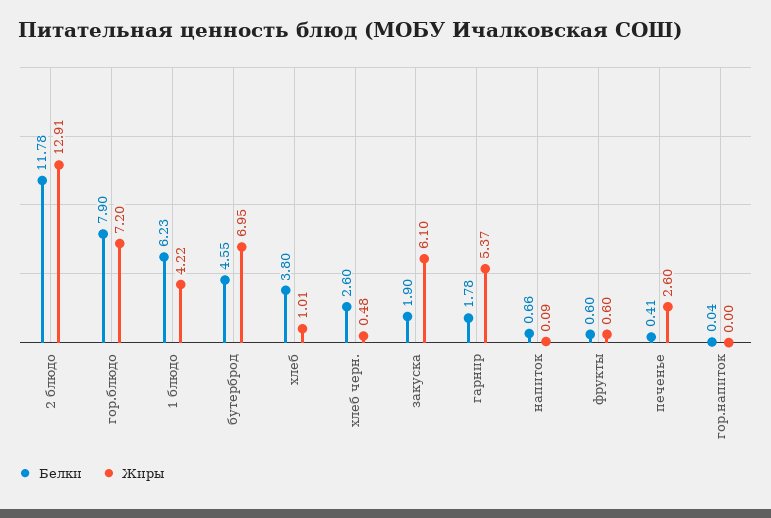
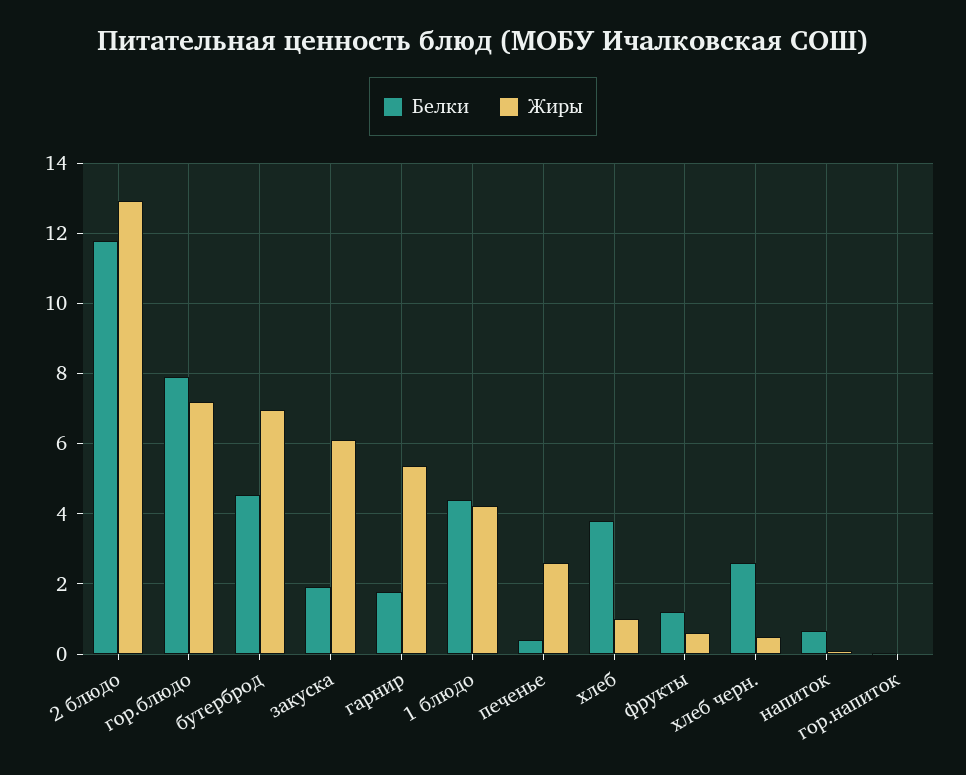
Белки, 1 блюдо: 6.23 -> 4.4
Белки, фрукты: 0.6 -> 1.2

